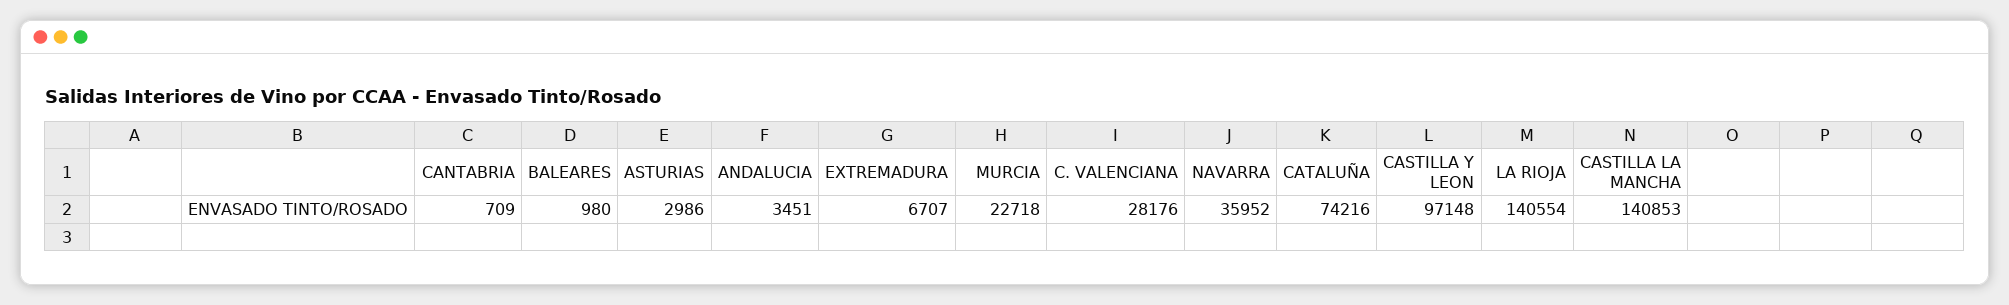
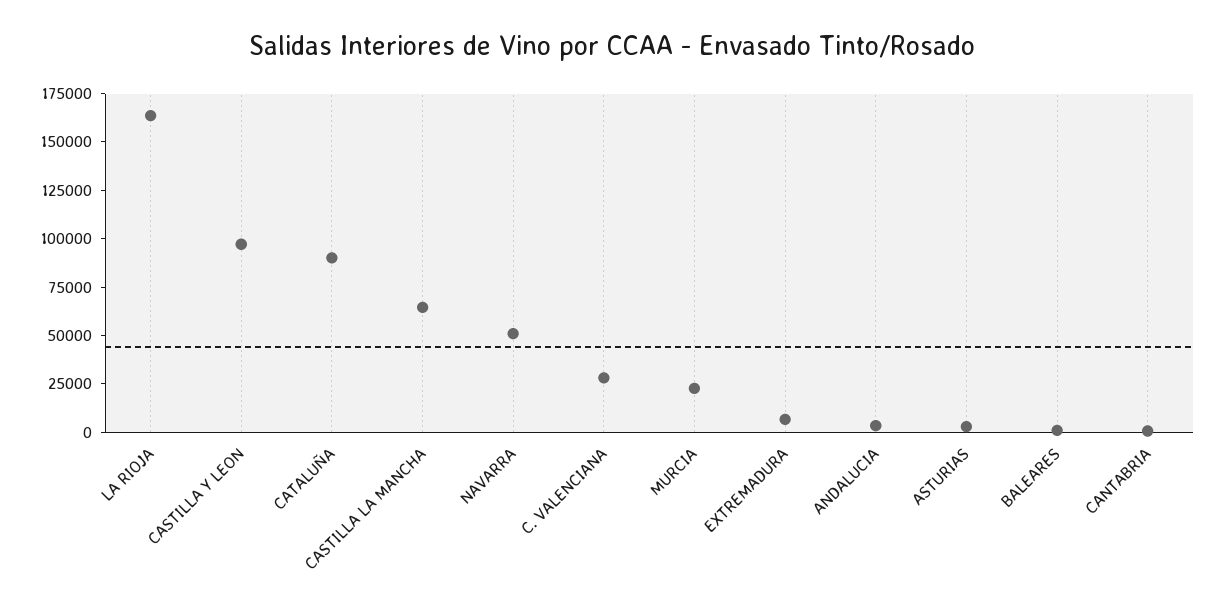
NAVARRA: 35952 -> 50000
CATALUÑA: 74216 -> 90000
LA RIOJA: 140554 -> 165000
CASTILLA LA MANCHA: 140853 -> 65000

